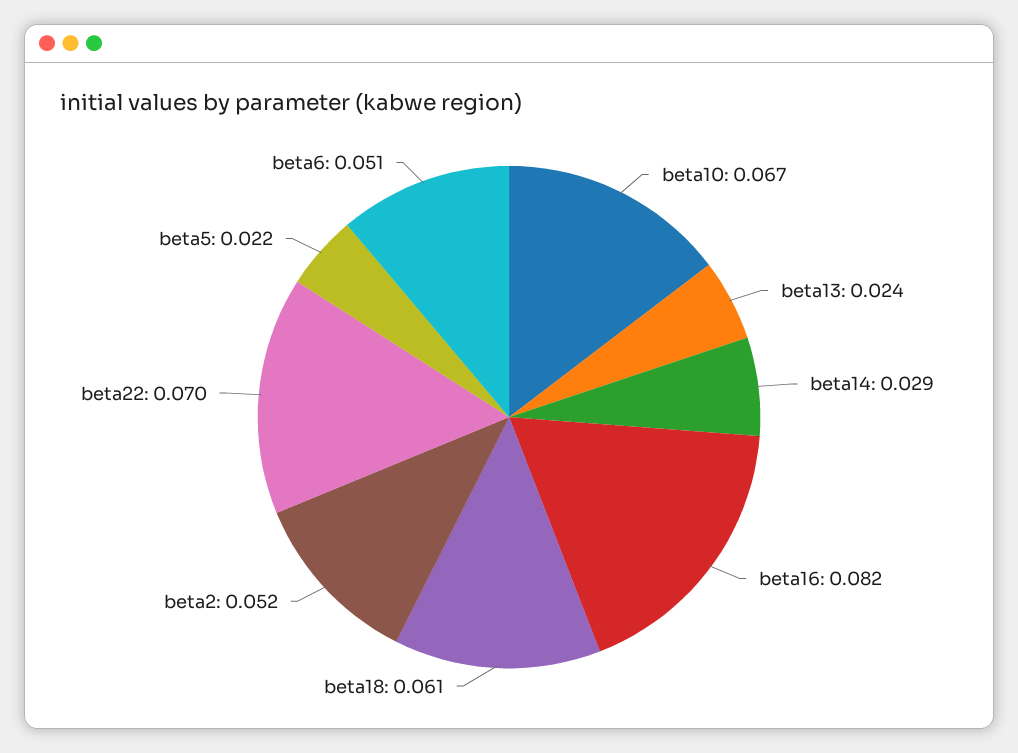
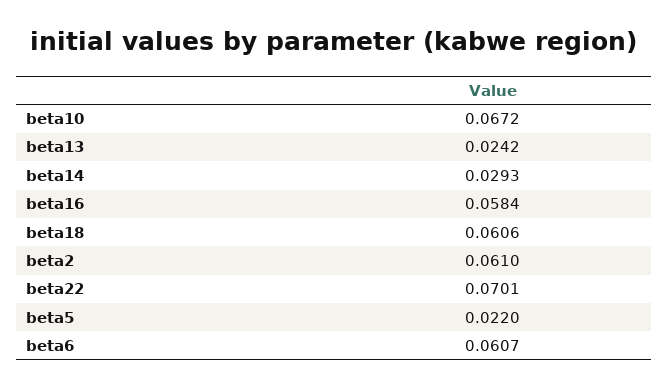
beta16: 0.082 -> 0.0584
beta2: 0.052 -> 0.061
beta6: 0.051 -> 0.0607

